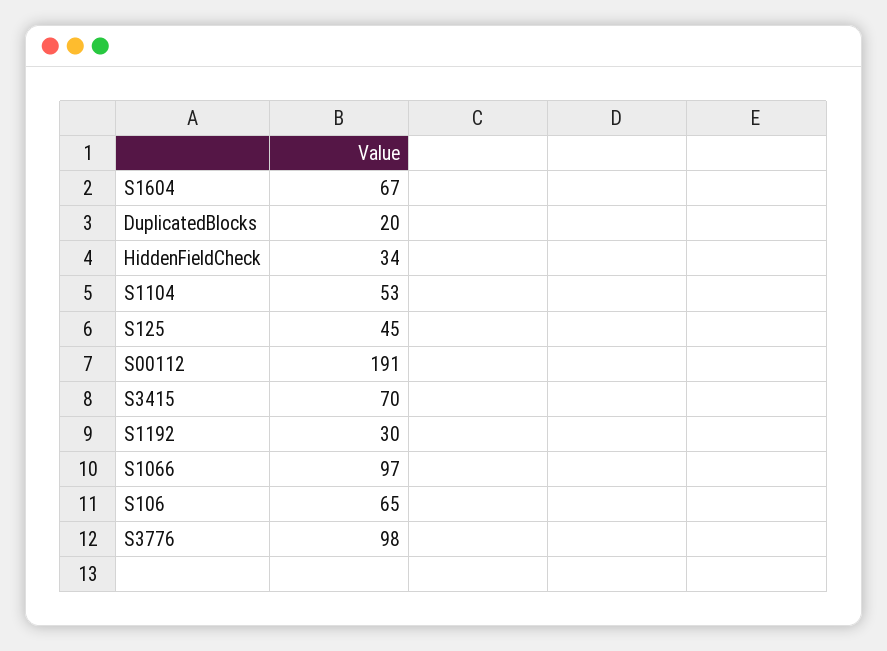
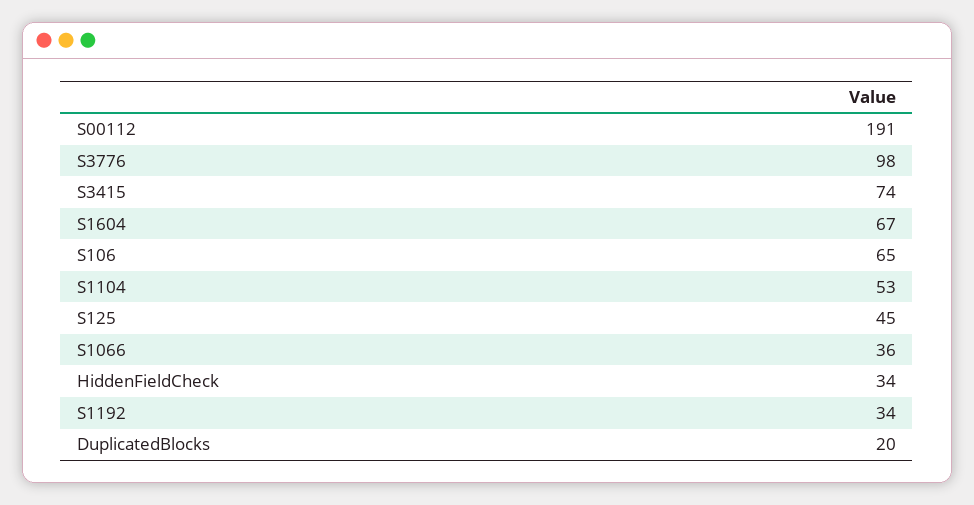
S3415: 70 -> 74
S1192: 30 -> 34
S1066: 97 -> 36

